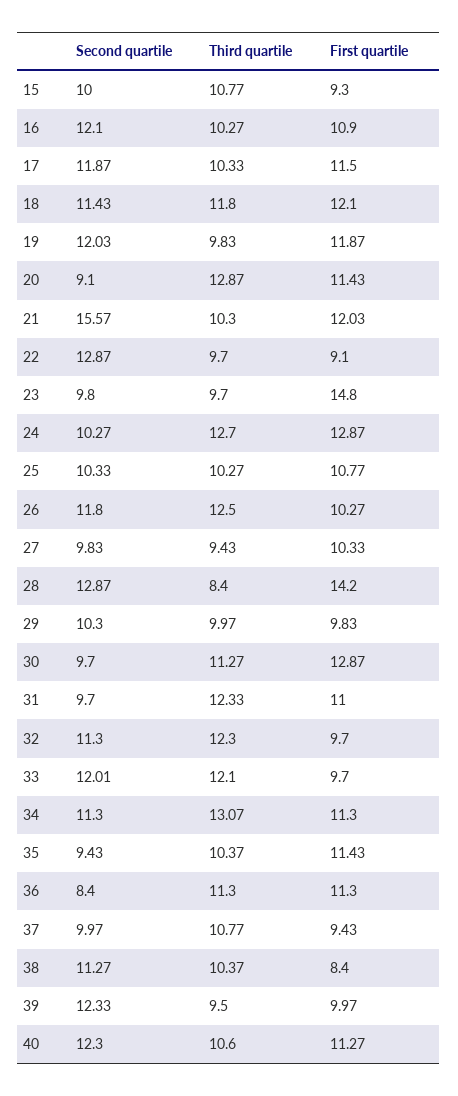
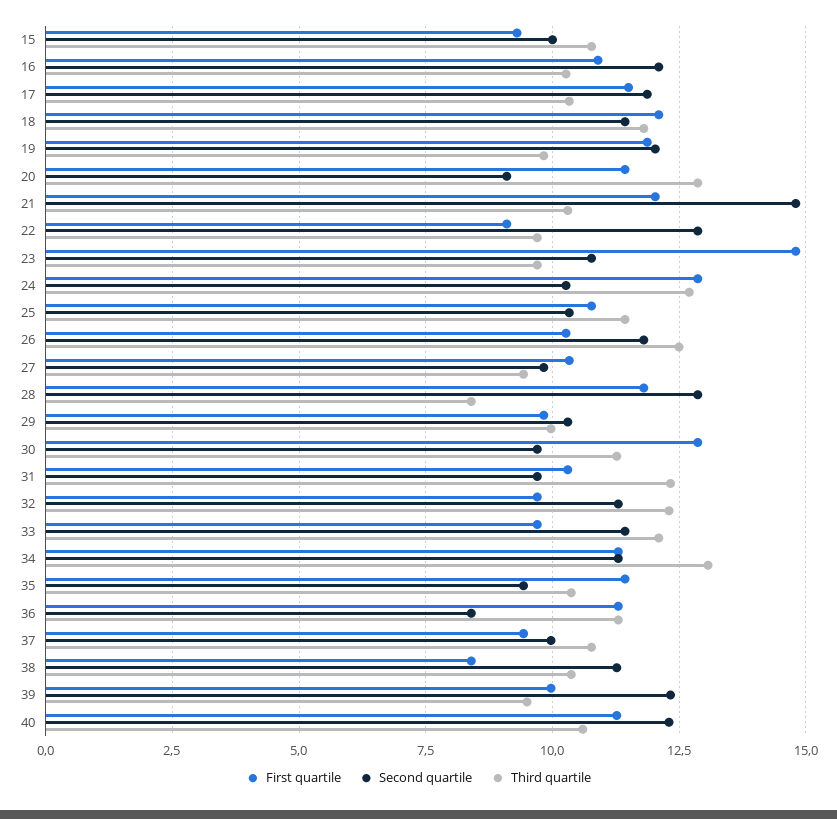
Second quartile, 21: 15.57 -> 14.75
Second quartile, 23: 9.8 -> 10.75
Third quartile, 25: 10.27 -> 11.5
First quartile, 28: 14.2 -> 11.75
First quartile, 31: 11 -> 10.25
Second quartile, 33: 12.01 -> 11.5

